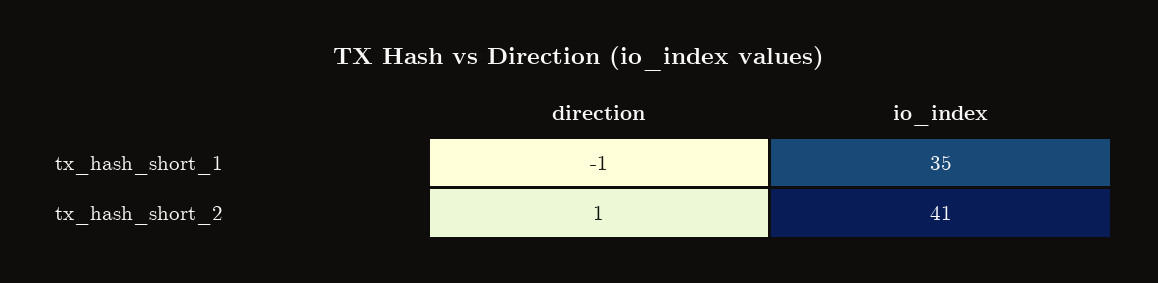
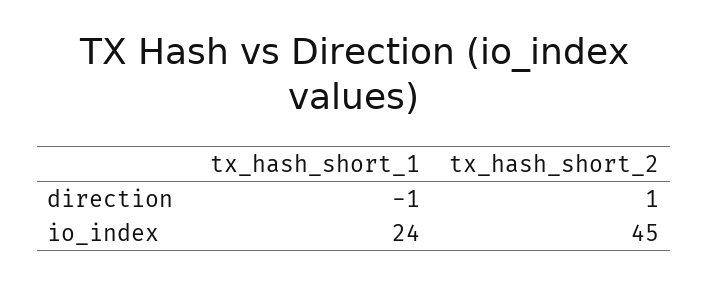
io_index, tx_hash_short_1: 35 -> 24
io_index, tx_hash_short_2: 41 -> 45

